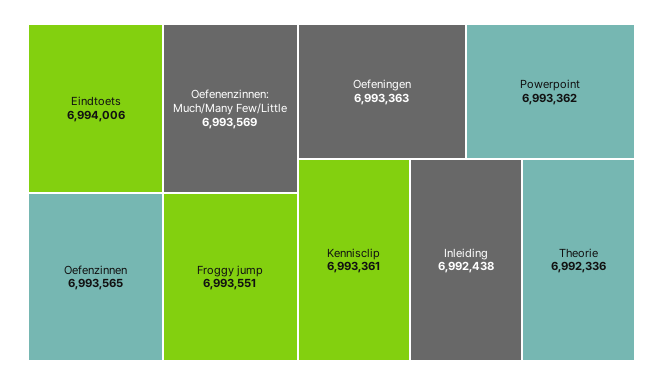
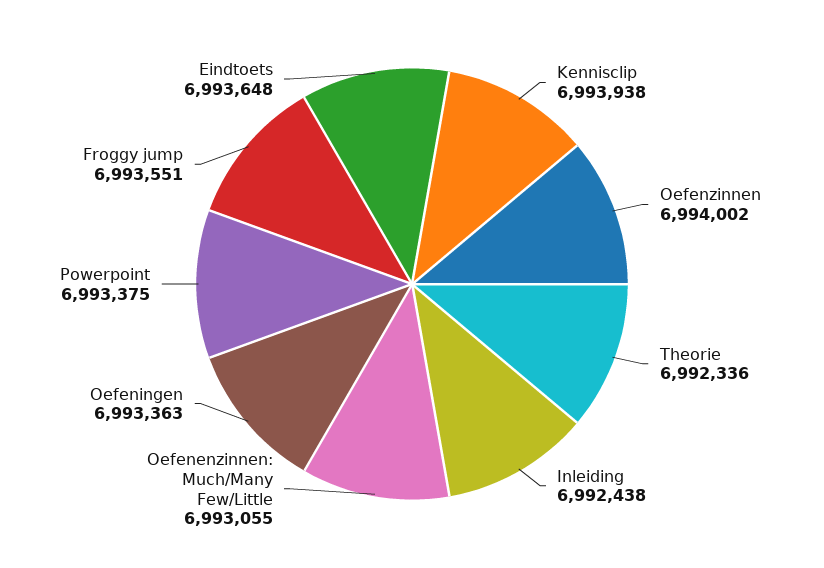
Eindtoets: 6994006 -> 6993648
Oefenenzinnen: Much/Many Few/Little: 6993569 -> 6993055
Oefenzinnen: 6993565 -> 6994002
Powerpoint: 6993362 -> 6993375
Kennisclip: 6993361 -> 6993938

